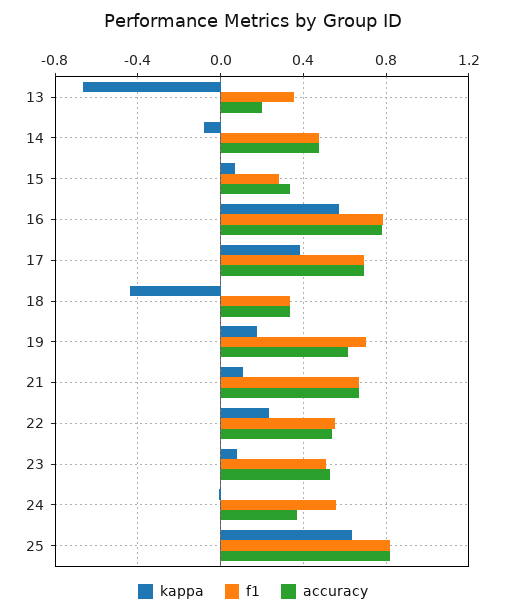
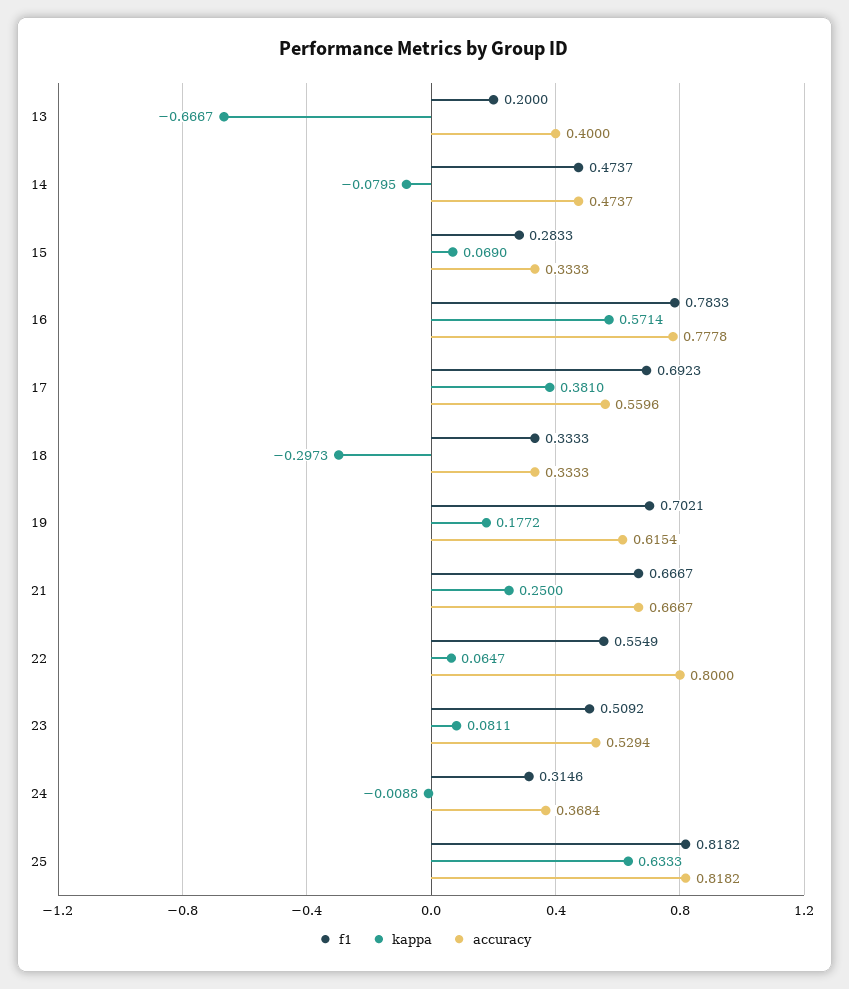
f1, 13: 0.35 -> 0.2
accuracy, 13: 0.2 -> 0.4
accuracy, 17: 0.7 -> 0.5596
kappa, 18: -0.45 -> -0.2973
kappa, 21: 0.1 -> 0.25
kappa, 22: 0.25 -> 0.0647
accuracy, 22: 0.55 -> 0.8
f1, 24: 0.55 -> 0.3146

